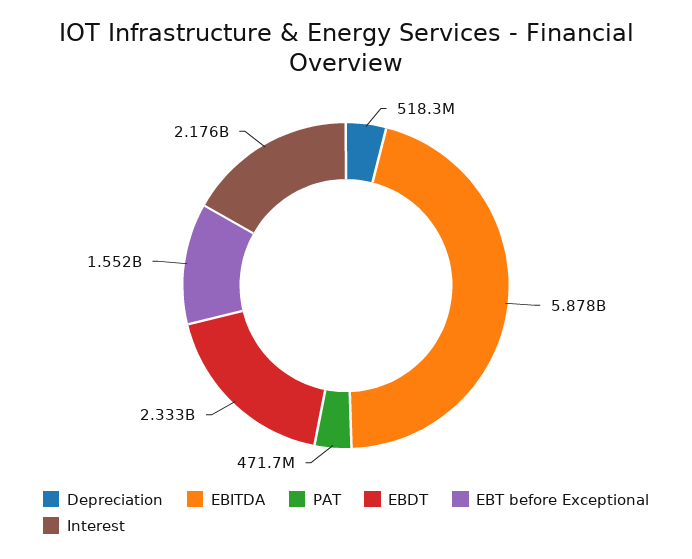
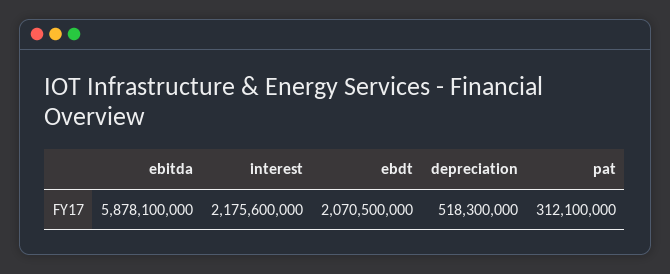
PAT: 471700000 -> 312100000
EBDT: 2333000000 -> 2070500000
EBT before Exceptional: 1552000000 -> none

